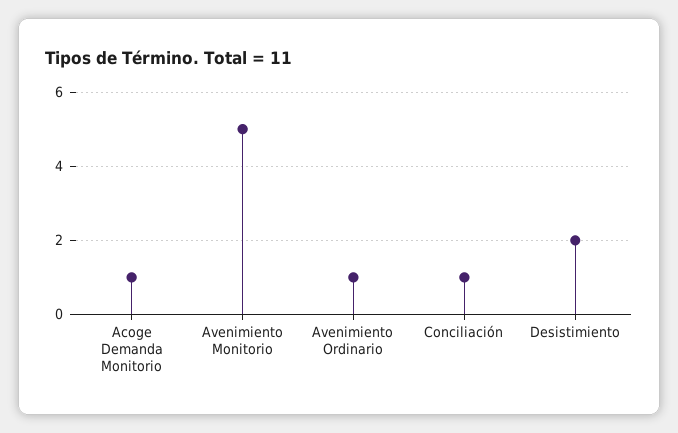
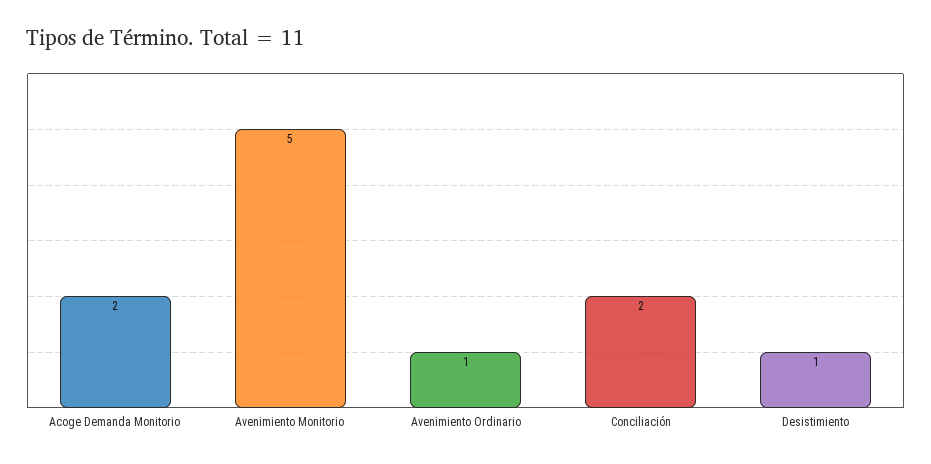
Acoge Demanda Monitorio: 1 -> 2
Conciliación: 1 -> 2
Desistimiento: 2 -> 1

